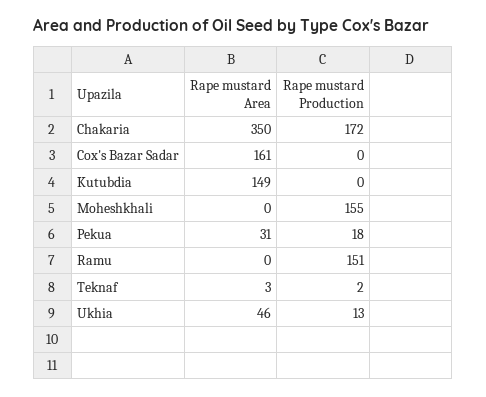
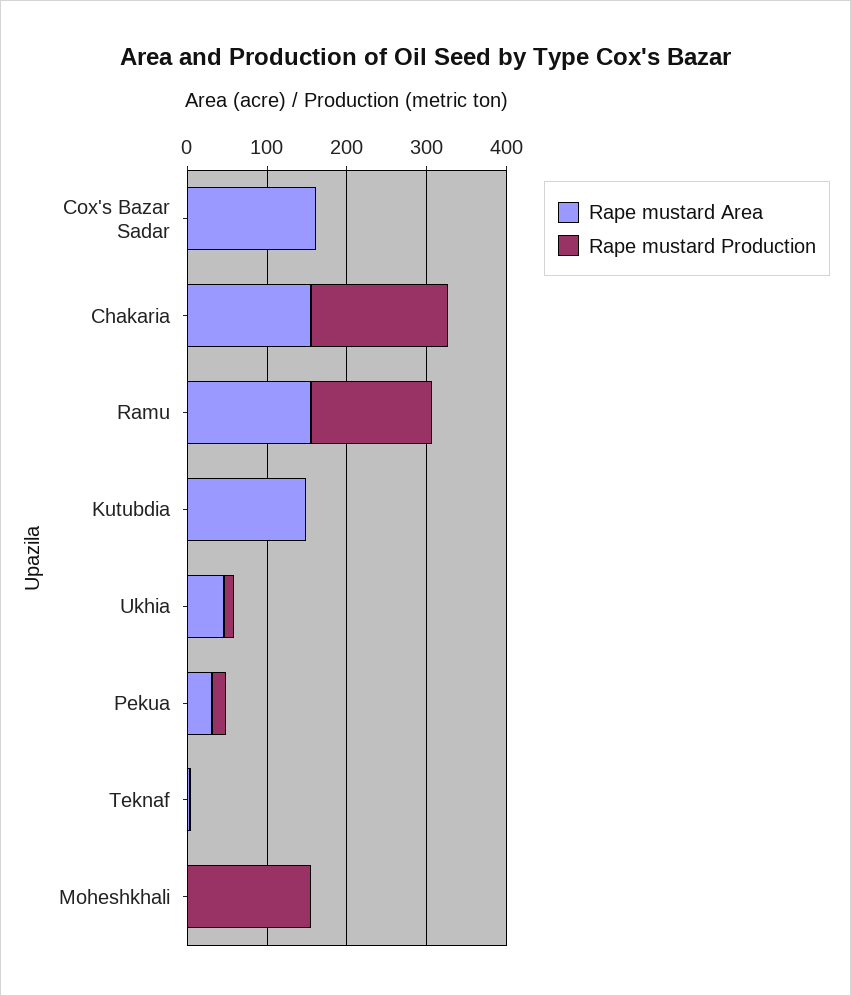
Rape mustard Area, Chakaria: 350 -> 160
Rape mustard Area, Ramu: 0 -> 160

